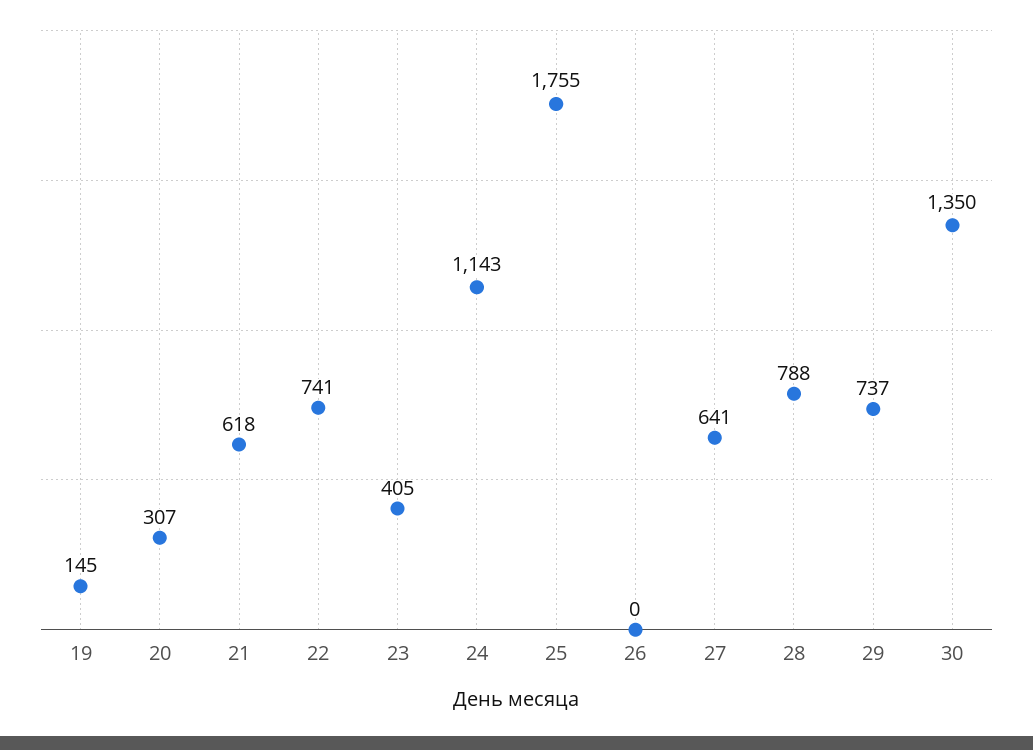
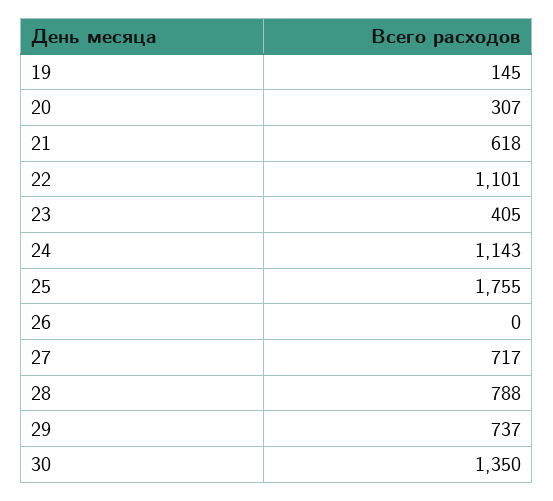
22: 741 -> 1101
27: 641 -> 717

